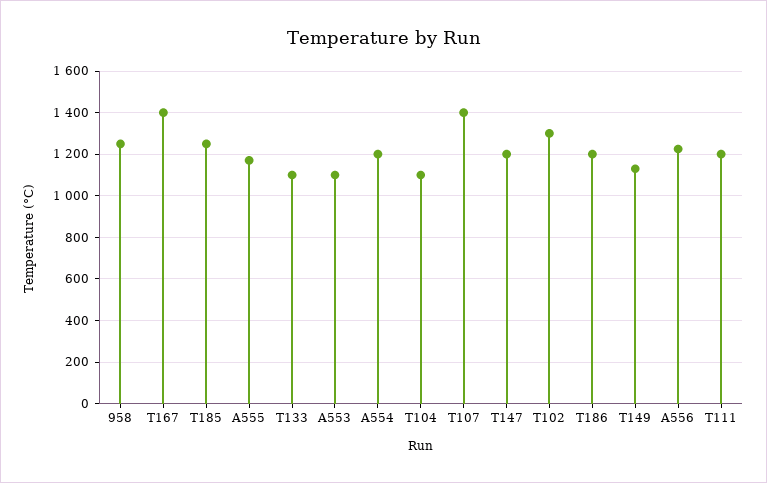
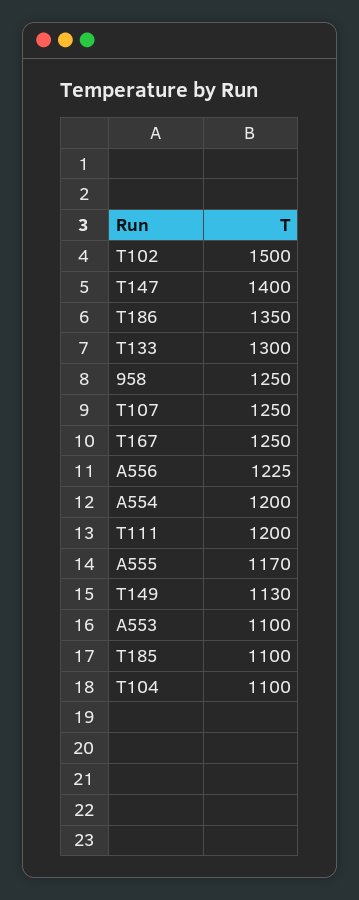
T167: 1400 -> 1250
T185: 1250 -> 1100
T133: 1100 -> 1300
T107: 1400 -> 1250
T147: 1200 -> 1400
T102: 1300 -> 1500
T186: 1200 -> 1350

